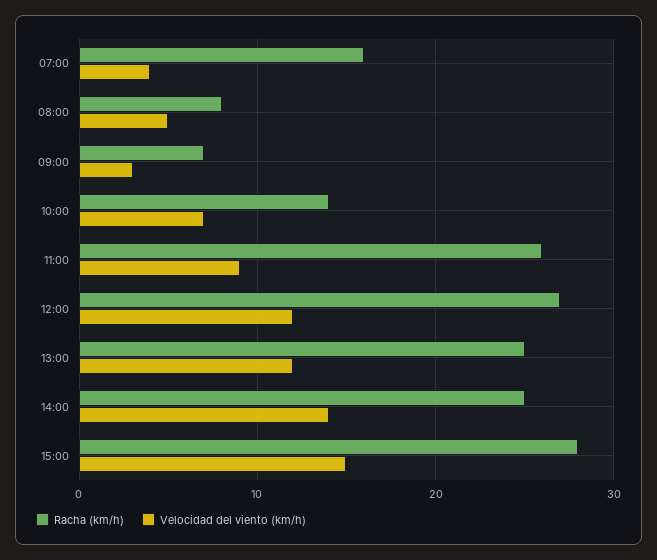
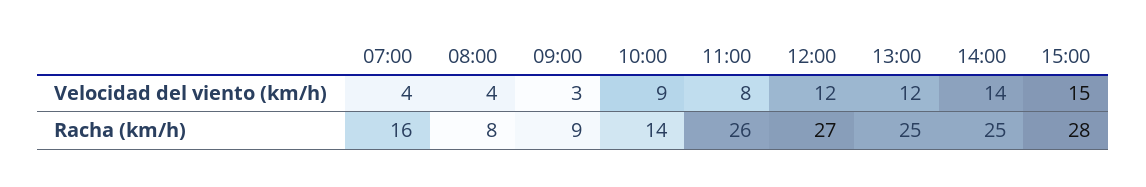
Velocidad del viento (km/h), 08:00: 5 -> 4
Racha (km/h), 09:00: 7 -> 9
Velocidad del viento (km/h), 10:00: 7 -> 9
Velocidad del viento (km/h), 11:00: 9 -> 8

